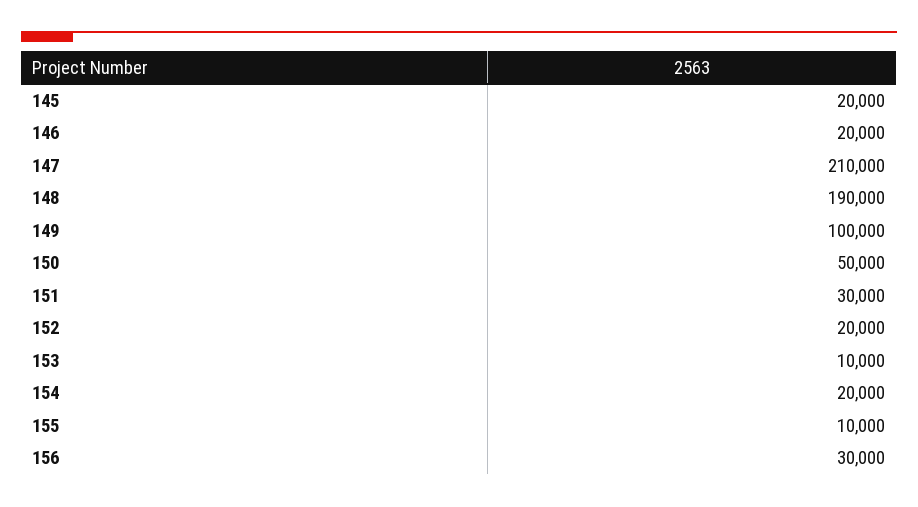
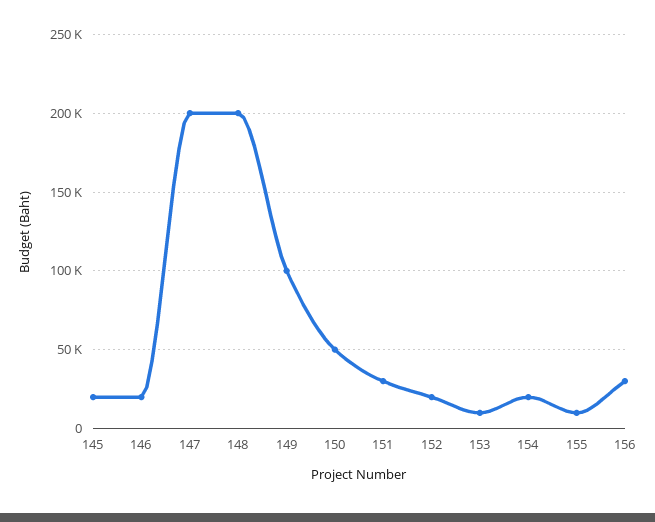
147: 210000 -> 200000
148: 190000 -> 200000

